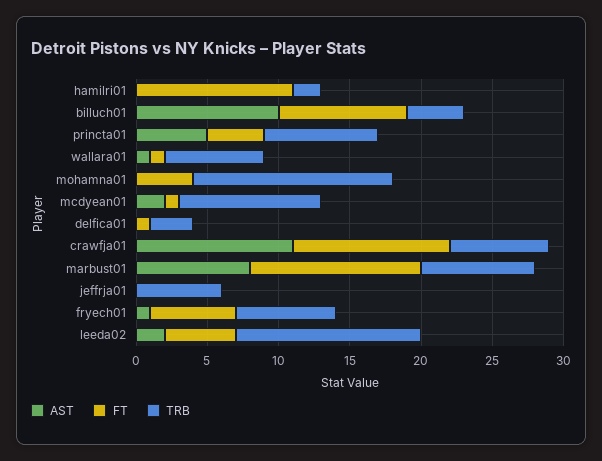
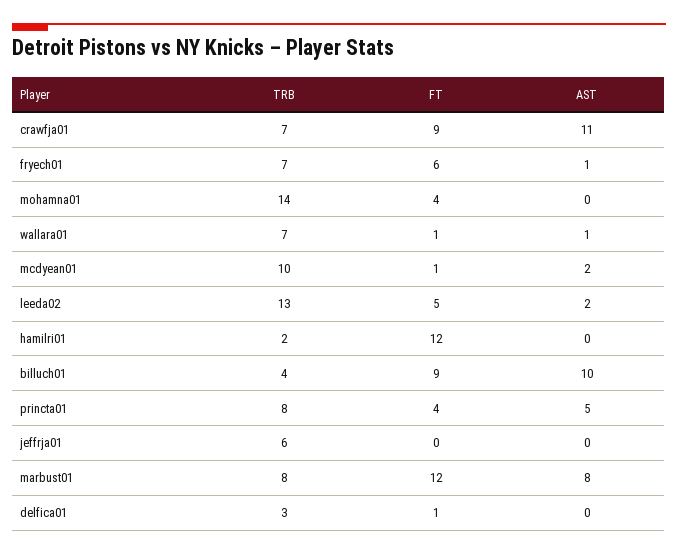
FT, hamilri01: 11 -> 12
FT, crawfja01: 11 -> 9

